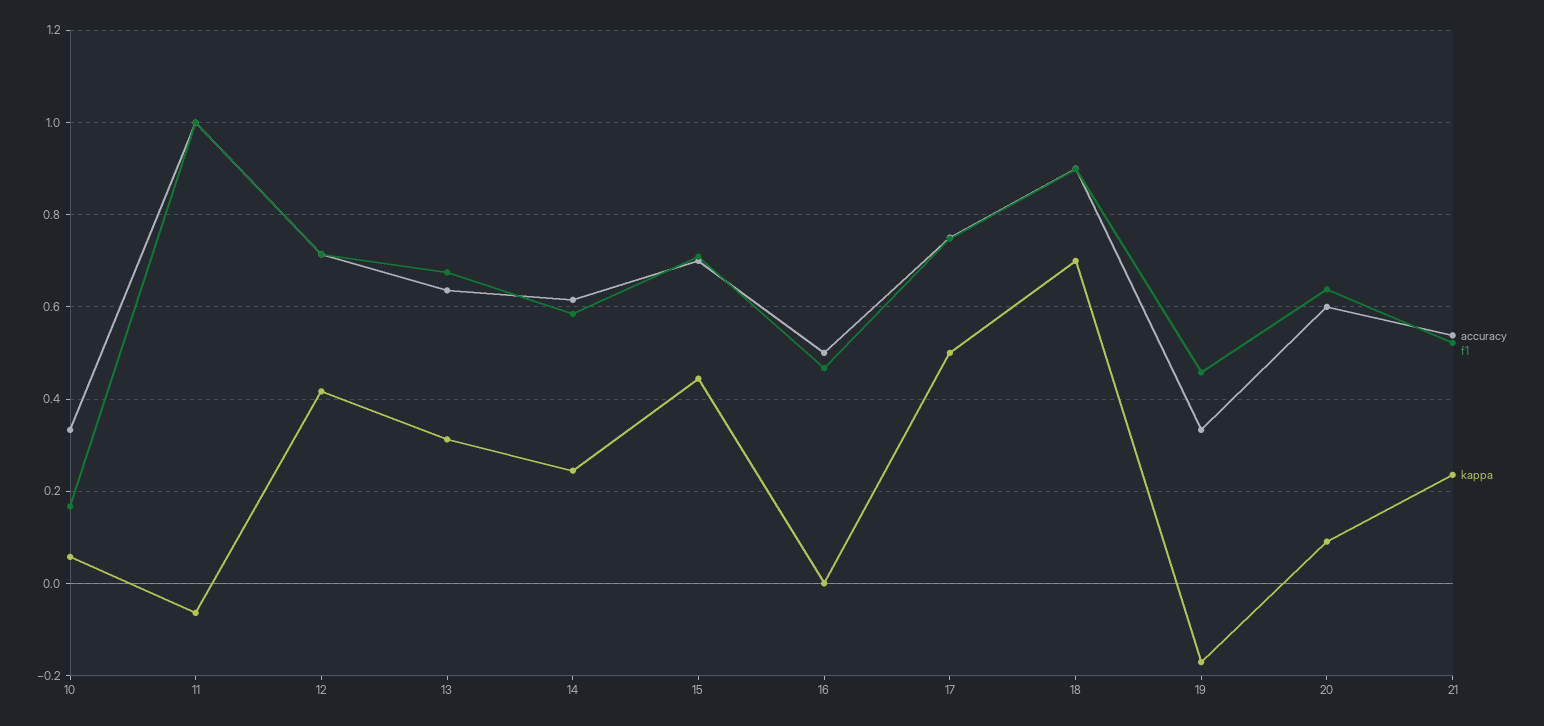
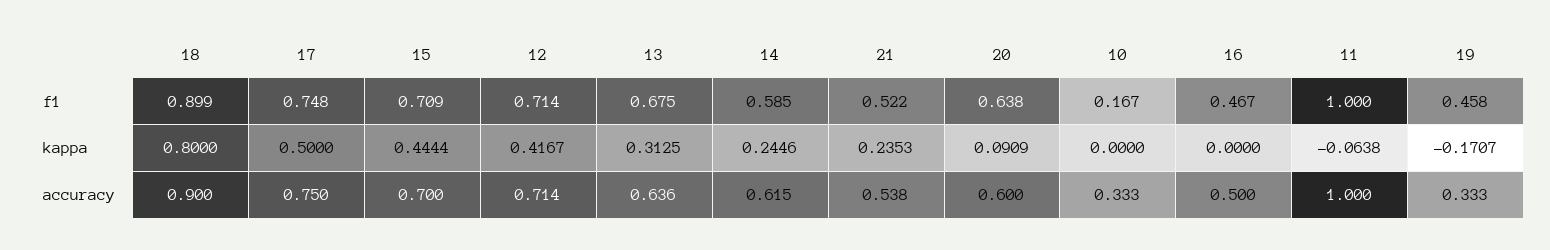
kappa, 10: 0.06 -> 0
kappa, 18: 0.7 -> 0.8

